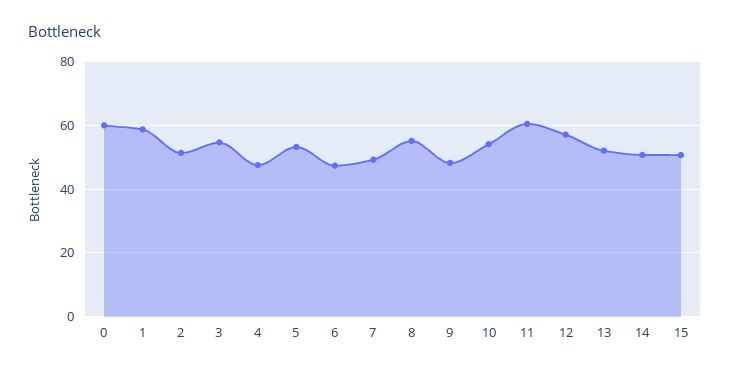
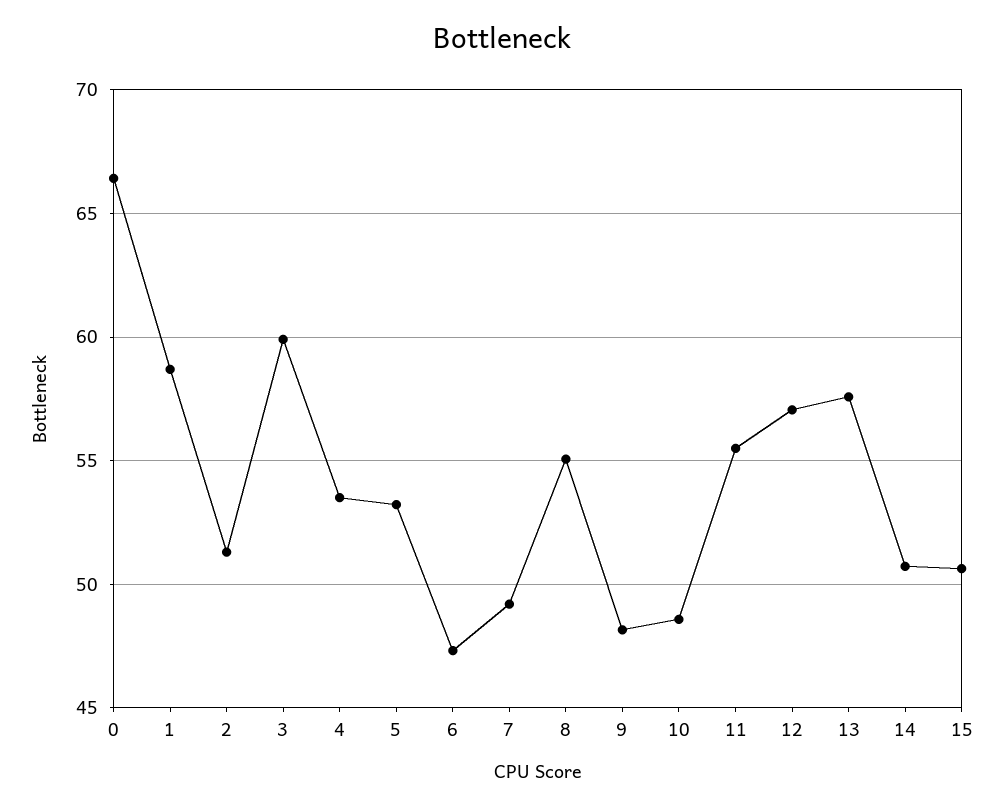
0: 60 -> 66.5
3: 54 -> 60
4: 48 -> 53.5
10: 54 -> 48.5
11: 60 -> 55.5
13: 52 -> 57.5

